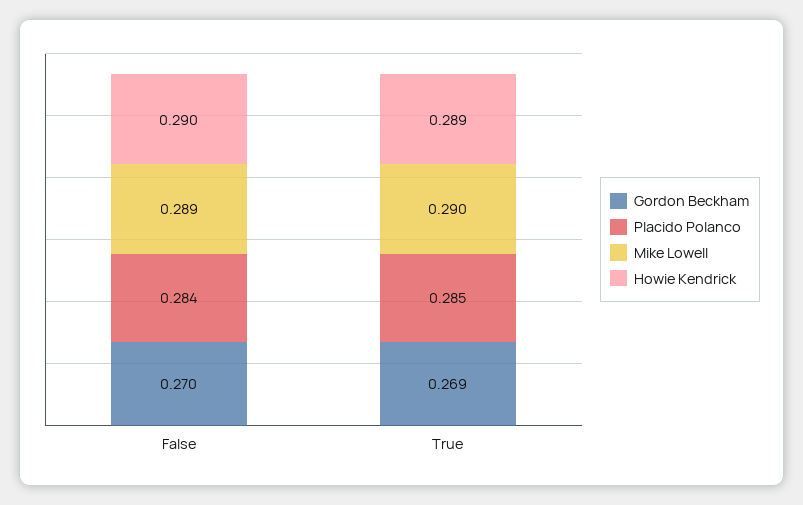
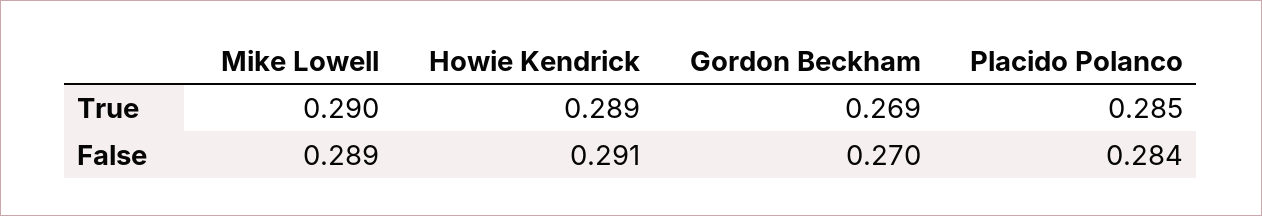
Howie Kendrick, False: 0.29 -> 0.291

